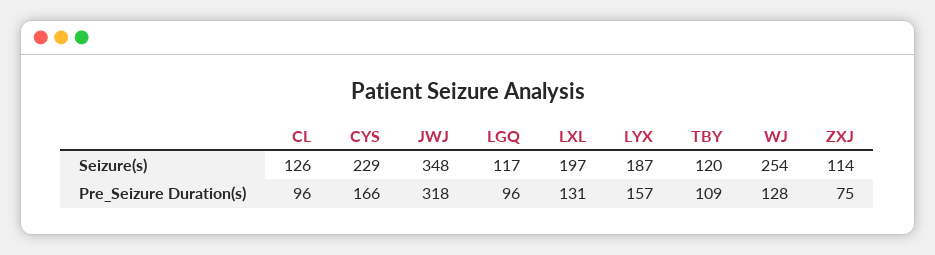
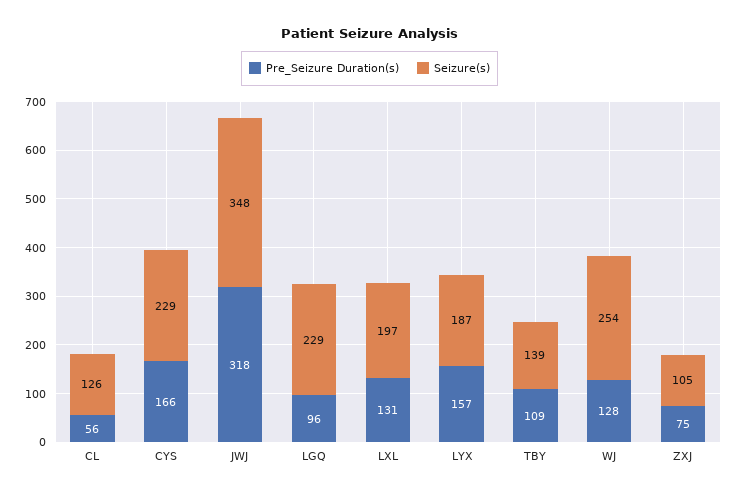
Seizure(s), LGQ: 117 -> 229
Seizure(s), TBY: 120 -> 139
Seizure(s), ZXJ: 114 -> 105
Pre_Seizure Duration(s), CL: 96 -> 56

